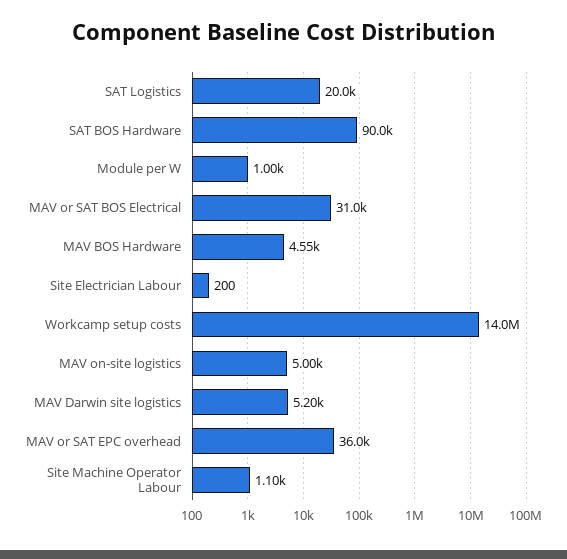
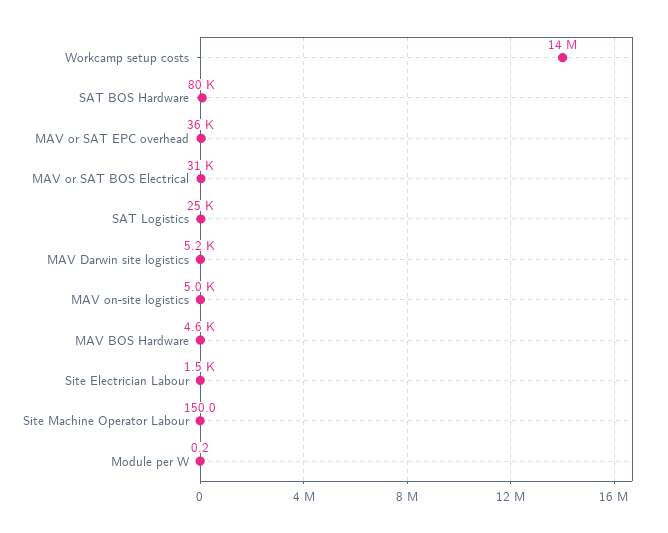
SAT Logistics: 20000 -> 25000
SAT BOS Hardware: 90000 -> 80000
Module per W: 1000 -> 0.2
Site Electrician Labour: 200 -> 1500
Site Machine Operator Labour: 1100 -> 150

